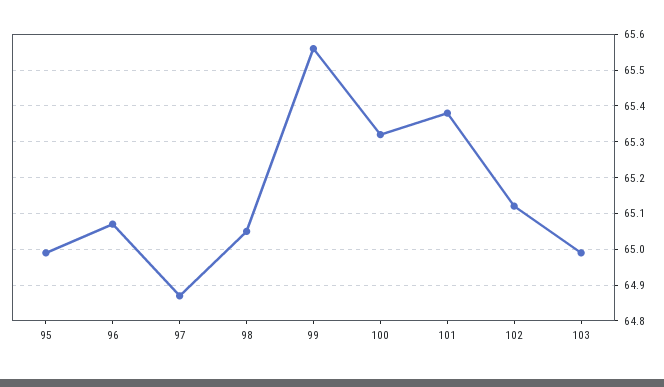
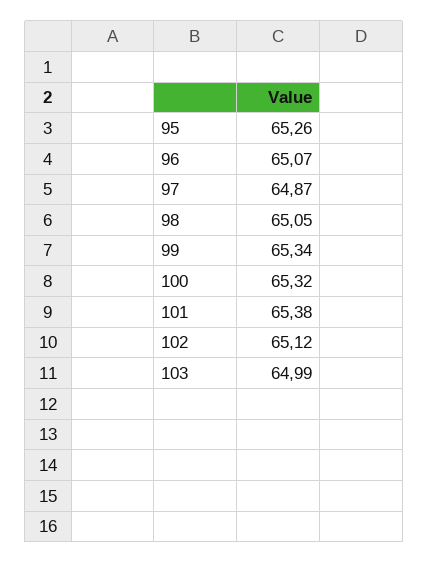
95: 65 -> 65.26
99: 65.55 -> 65.34

